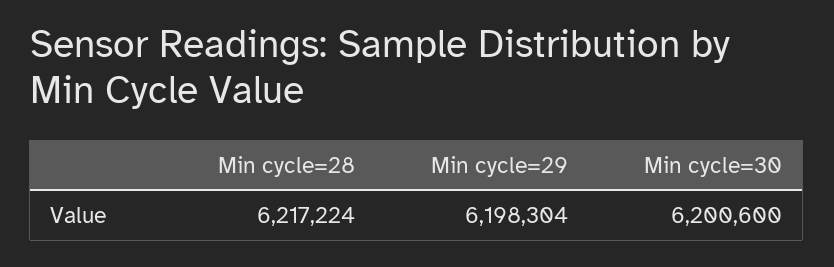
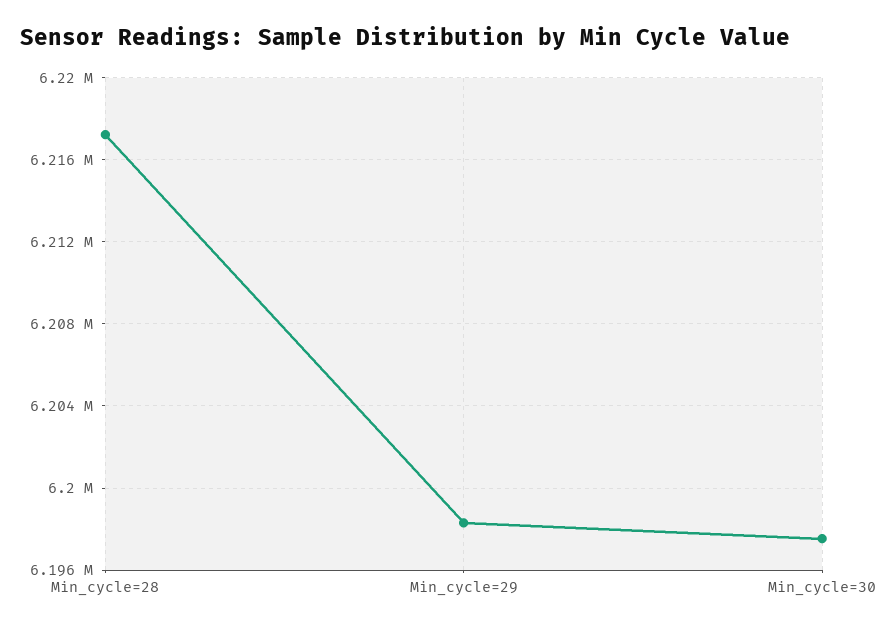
Min cycle=30: 6200600 -> 6197500

